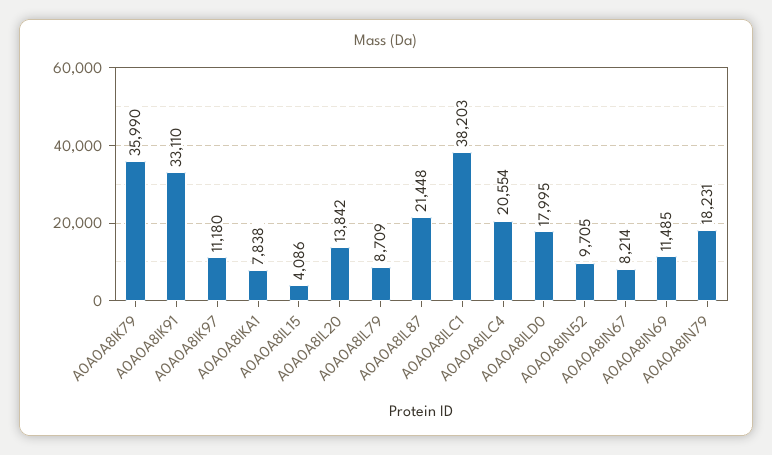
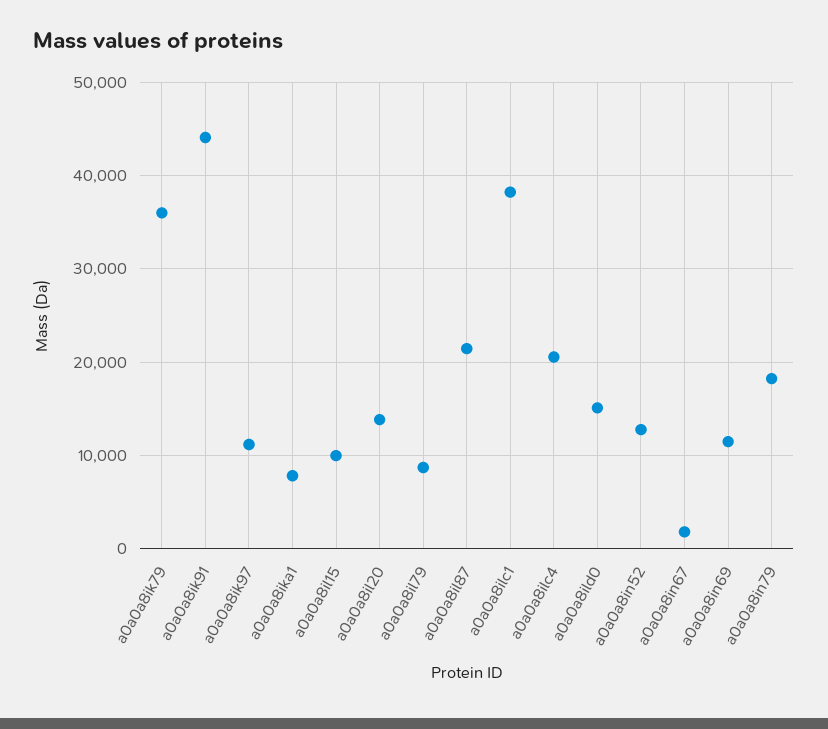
A0A0A8IK91: 33110 -> 44000
A0A0A8IL15: 4086 -> 10000
A0A0A8ILD0: 17995 -> 15000
A0A0A8IN52: 9705 -> 13000
A0A0A8IN67: 8214 -> 2000

